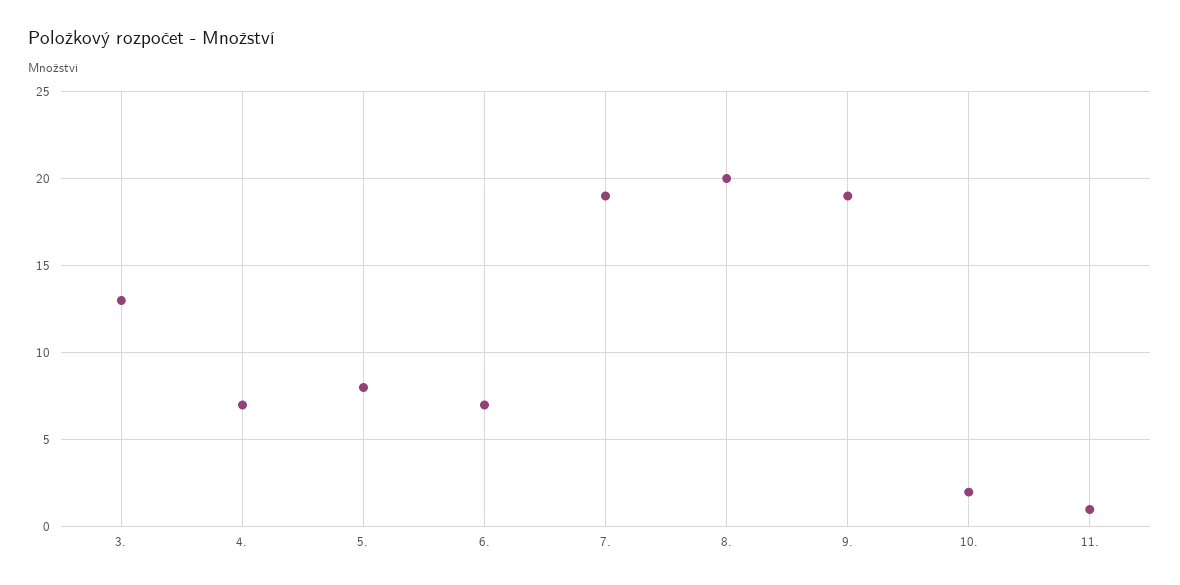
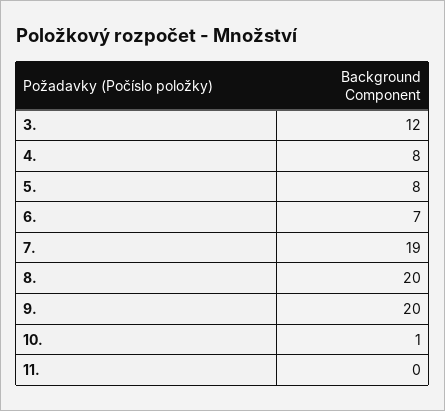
3.: 13 -> 12
4.: 7 -> 8
9.: 19 -> 20
10.: 2 -> 1
11.: 1 -> 0

